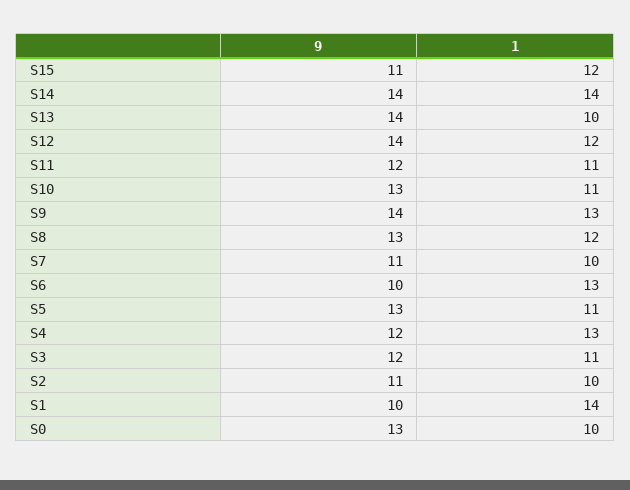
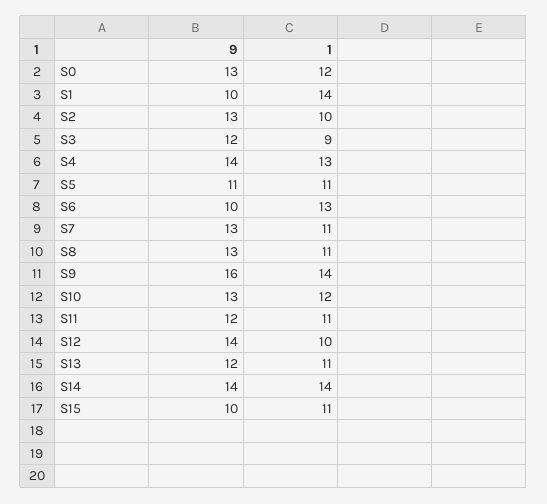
9, S15: 11 -> 10
1, S15: 12 -> 11
9, S13: 14 -> 12
1, S13: 10 -> 11
1, S12: 12 -> 10
1, S10: 11 -> 12
9, S9: 14 -> 16
1, S9: 13 -> 14
1, S8: 12 -> 11
9, S7: 11 -> 13
1, S7: 10 -> 11
9, S5: 13 -> 11
9, S4: 12 -> 14
1, S3: 11 -> 9
9, S2: 11 -> 13
1, S0: 10 -> 12

